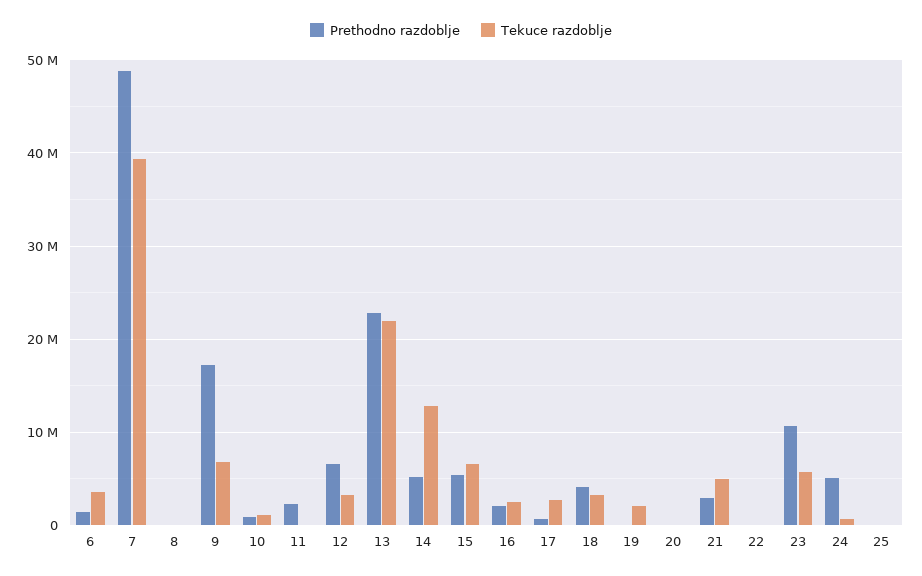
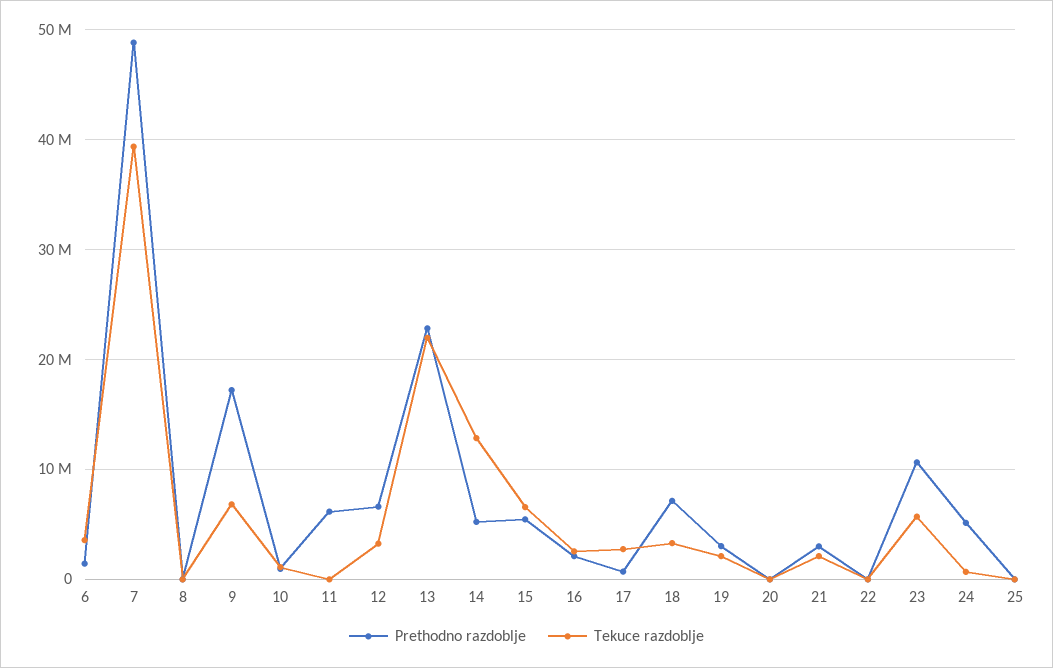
Prethodno razdoblje, 11: 2000000 -> 6000000
Prethodno razdoblje, 18: 4000000 -> 7000000
Prethodno razdoblje, 19: 0 -> 3000000
Tekuce razdoblje, 21: 5000000 -> 2000000

